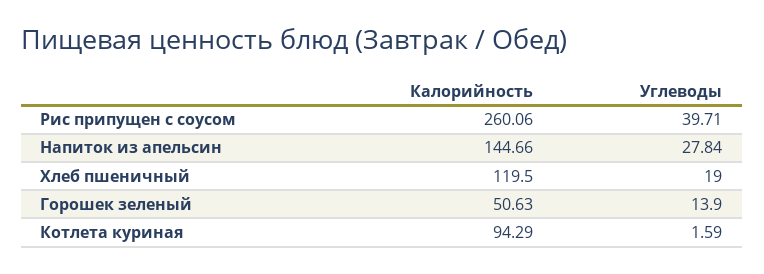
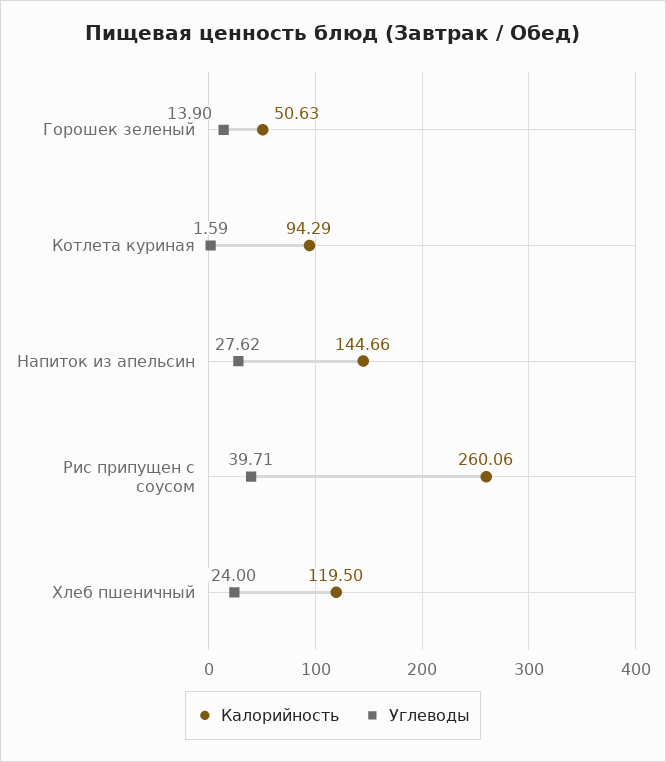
Углеводы, Напиток из апельсин: 27.84 -> 27.62
Углеводы, Хлеб пшеничный: 19 -> 24

